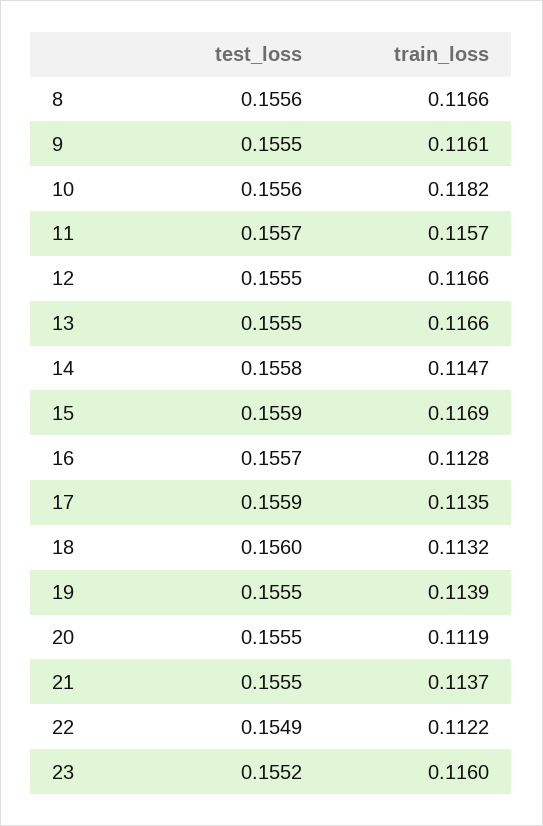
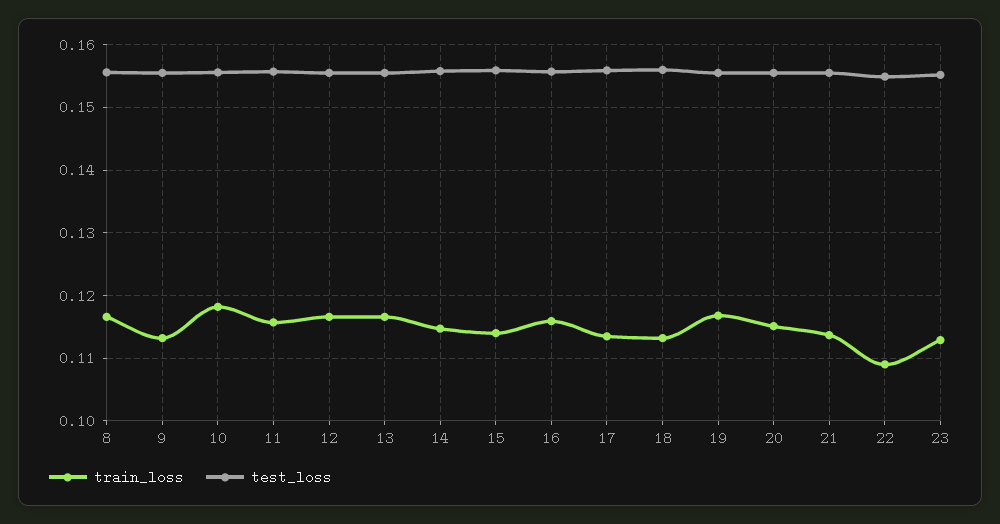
train_loss, 9: 0.1161 -> 0.113
train_loss, 15: 0.1169 -> 0.114
train_loss, 16: 0.1128 -> 0.116
train_loss, 19: 0.1139 -> 0.117
train_loss, 20: 0.1119 -> 0.115
train_loss, 22: 0.1122 -> 0.109
train_loss, 23: 0.116 -> 0.113

